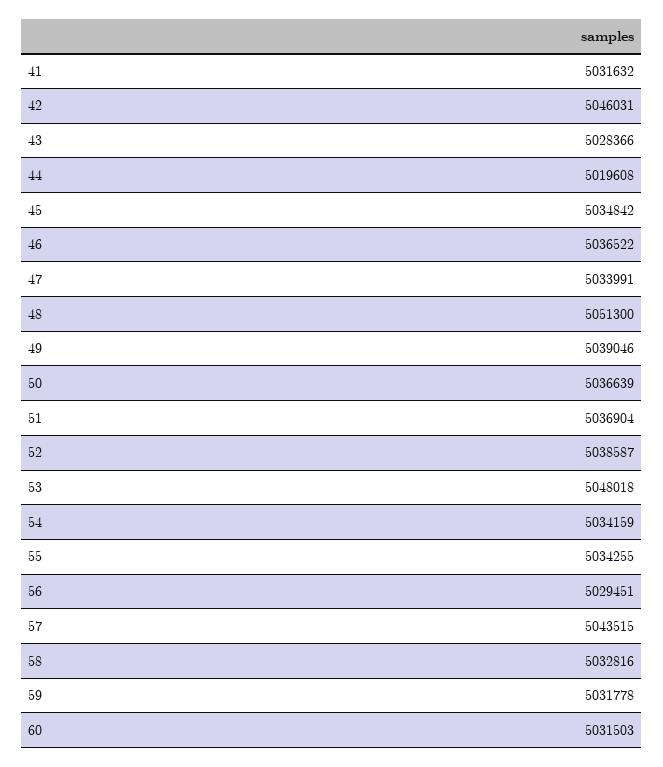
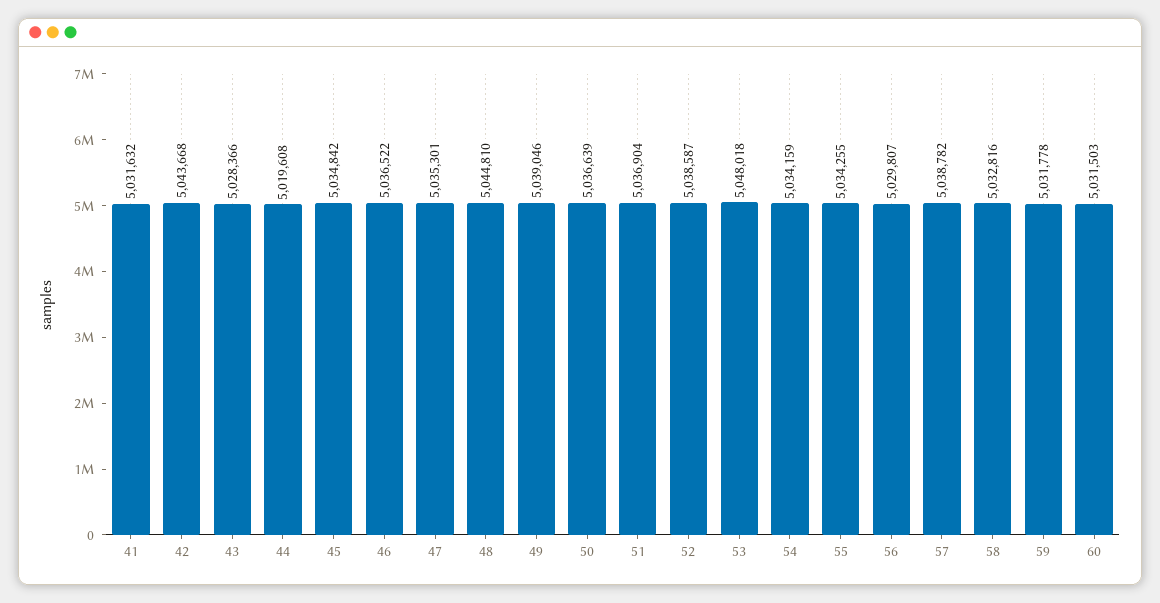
42: 5046031 -> 5043668
47: 5033991 -> 5035301
48: 5051300 -> 5044810
56: 5029451 -> 5029807
57: 5043515 -> 5038782

